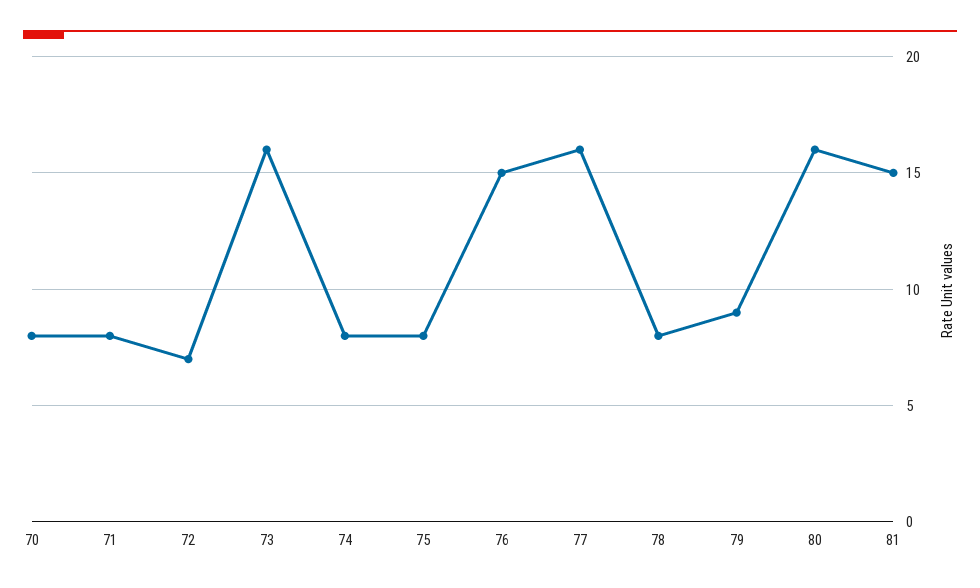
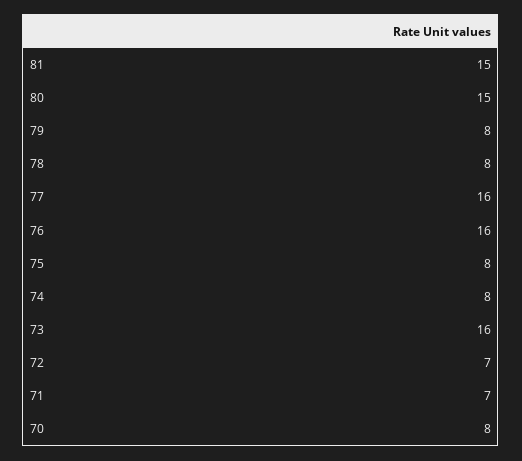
71: 8 -> 7
76: 15 -> 16
79: 9 -> 8
80: 16 -> 15

